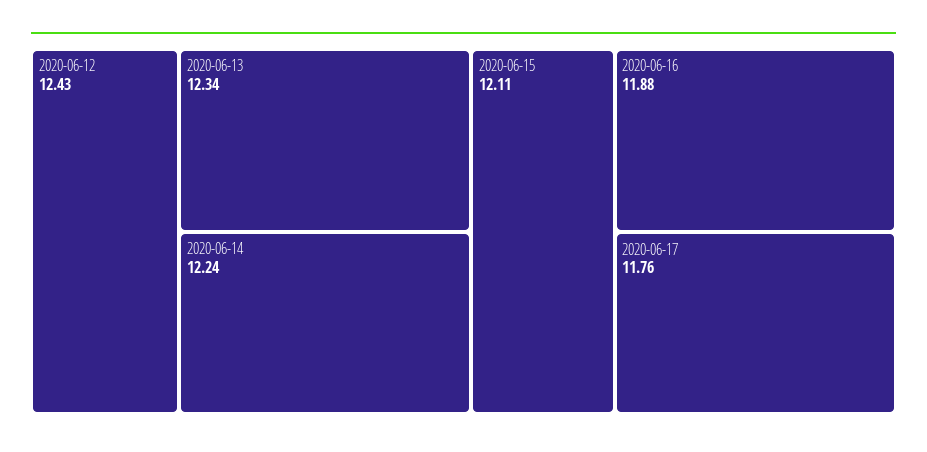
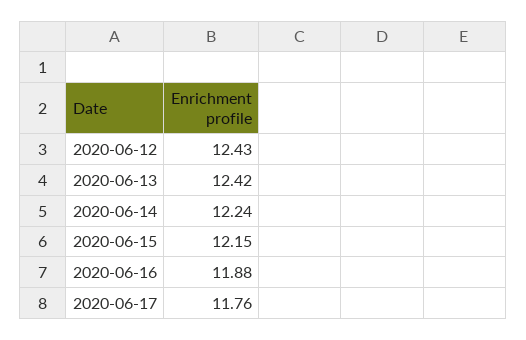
2020-06-13: 12.34 -> 12.42
2020-06-15: 12.11 -> 12.15

